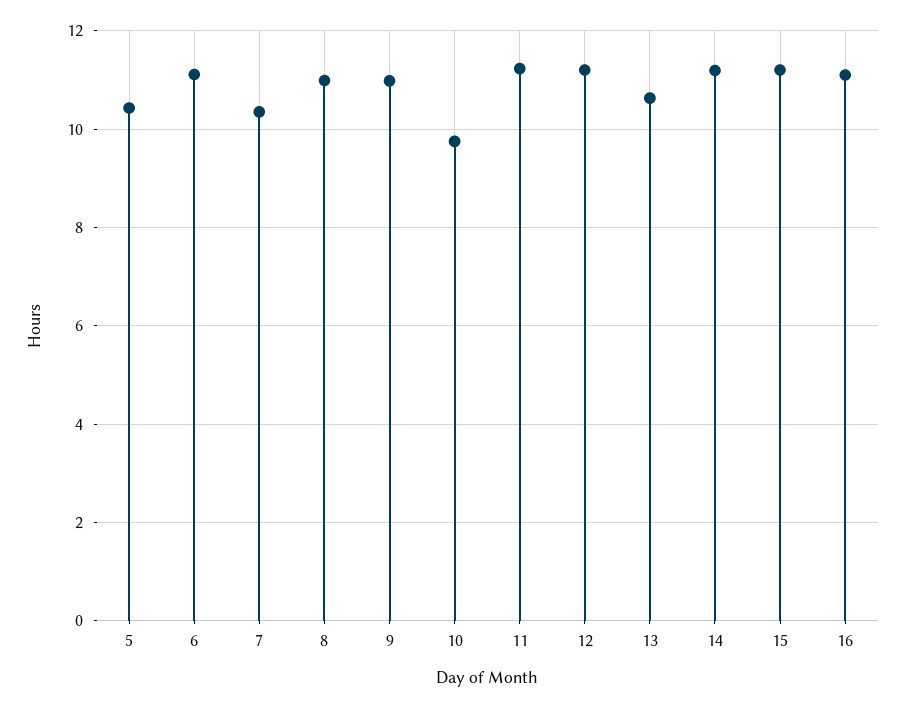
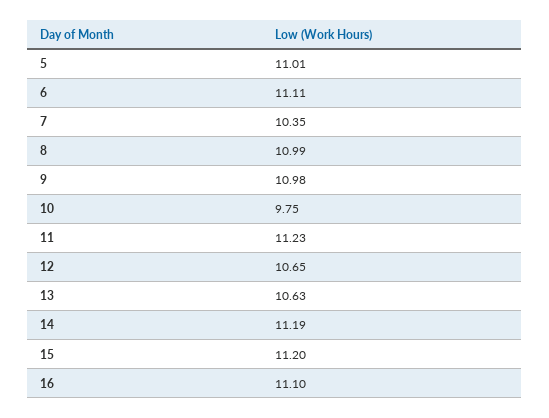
5: 10.4 -> 11.01
12: 11.2 -> 10.65

